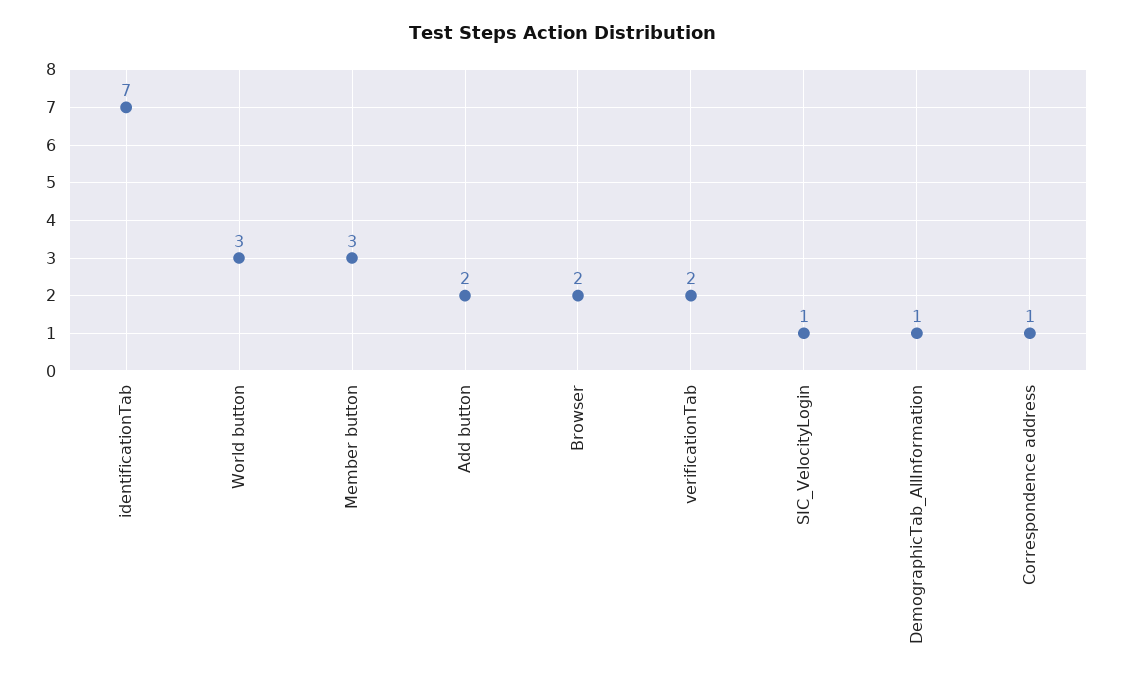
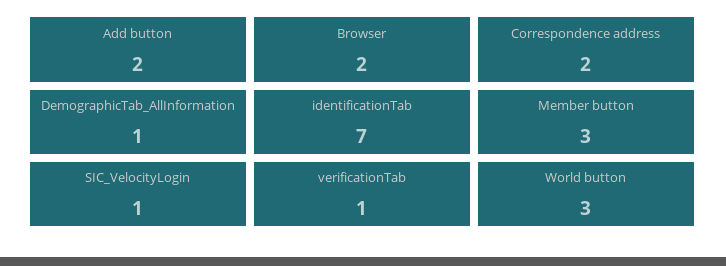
verificationTab: 2 -> 1
Correspondence address: 1 -> 2

